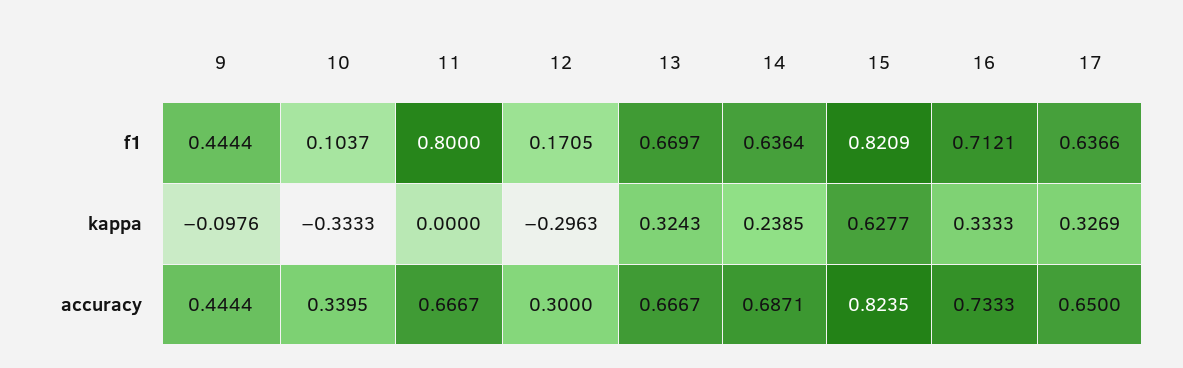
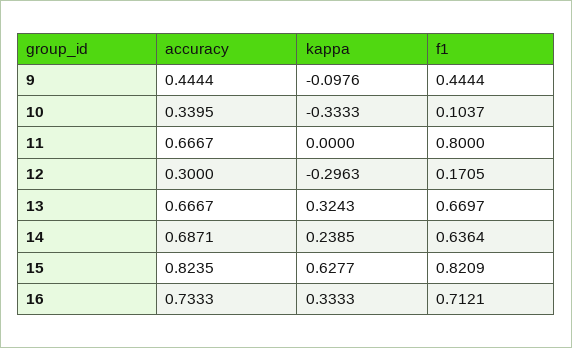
17, f1: 0.6366 -> none
17, kappa: 0.3269 -> none
17, accuracy: 0.65 -> none

